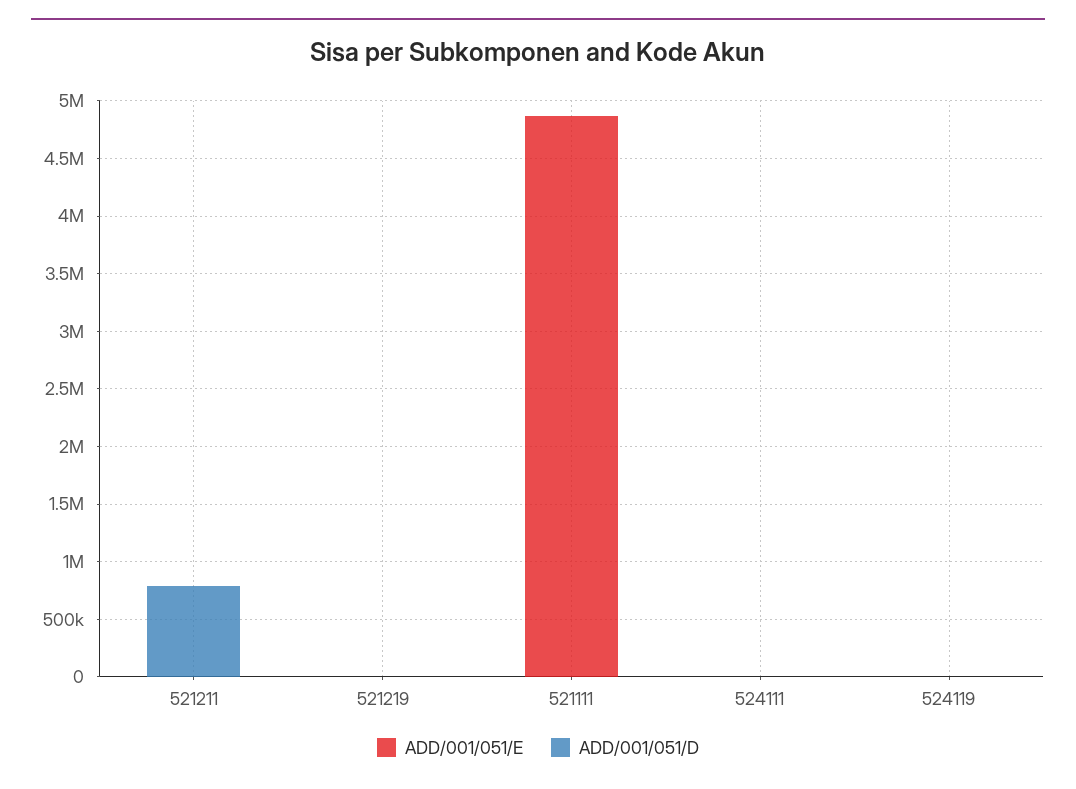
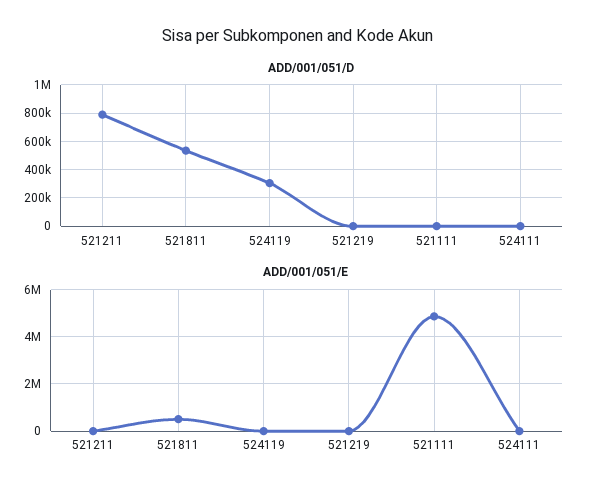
ADD/001/051/D, 524119: 0 -> 300000
ADD/001/051/D, 521811: none -> 550000
ADD/001/051/E, 521811: none -> 500000

